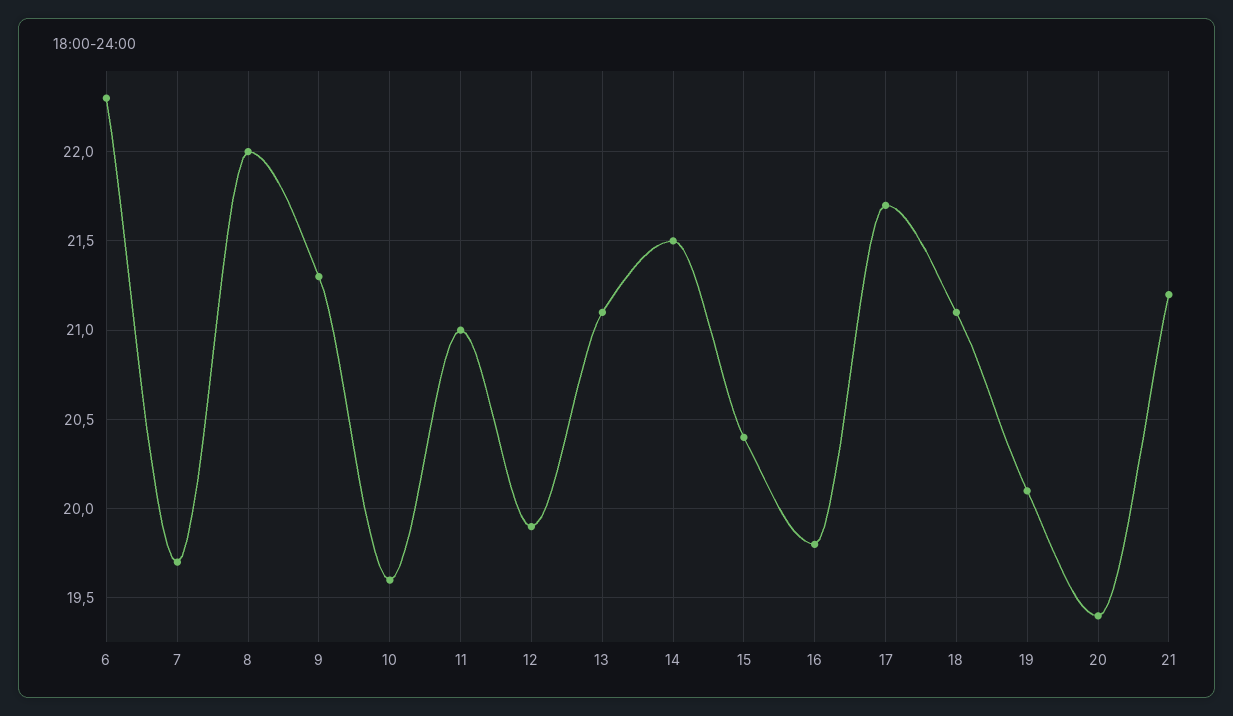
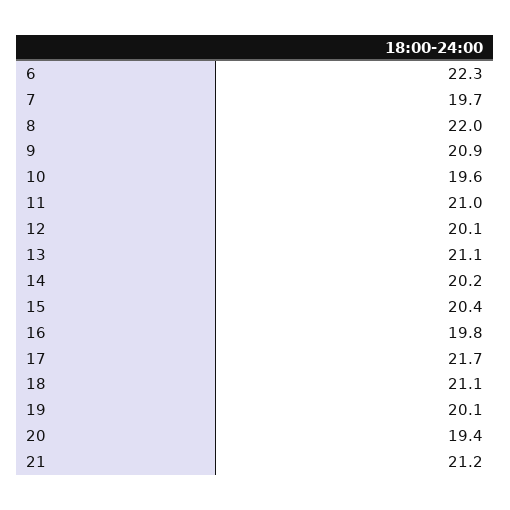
9: 21.3 -> 20.9
12: 19.9 -> 20.1
14: 21.5 -> 20.2

